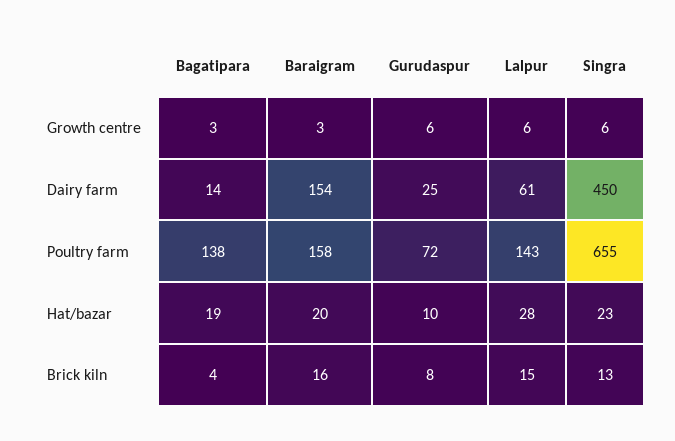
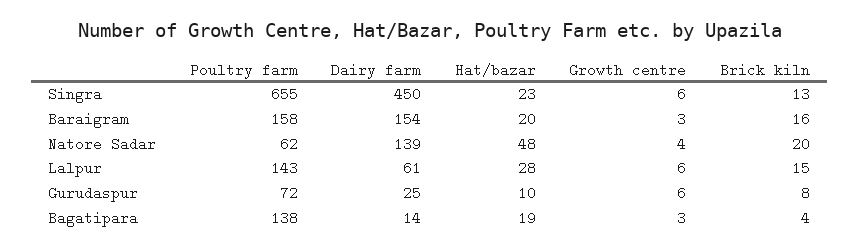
Natore Sadar, Poultry farm: none -> 62
Natore Sadar, Dairy farm: none -> 139
Natore Sadar, Hat/bazar: none -> 48
Natore Sadar, Growth centre: none -> 4
Natore Sadar, Brick kiln: none -> 20

